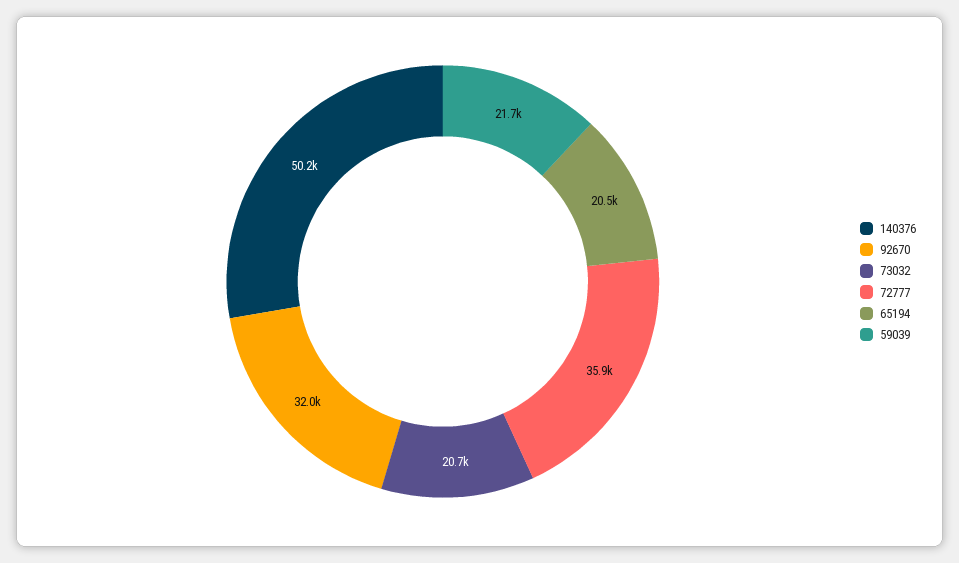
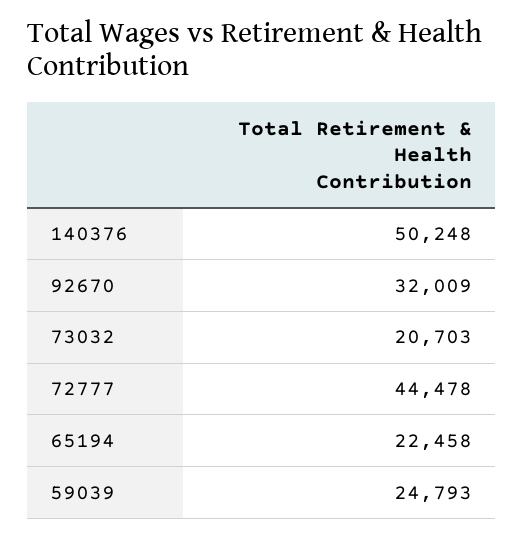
72777: 35900 -> 44478
65194: 20500 -> 22458
59039: 21700 -> 24793

